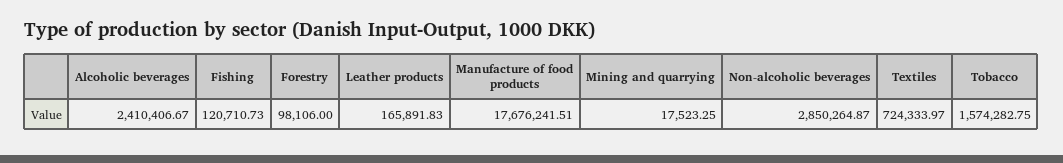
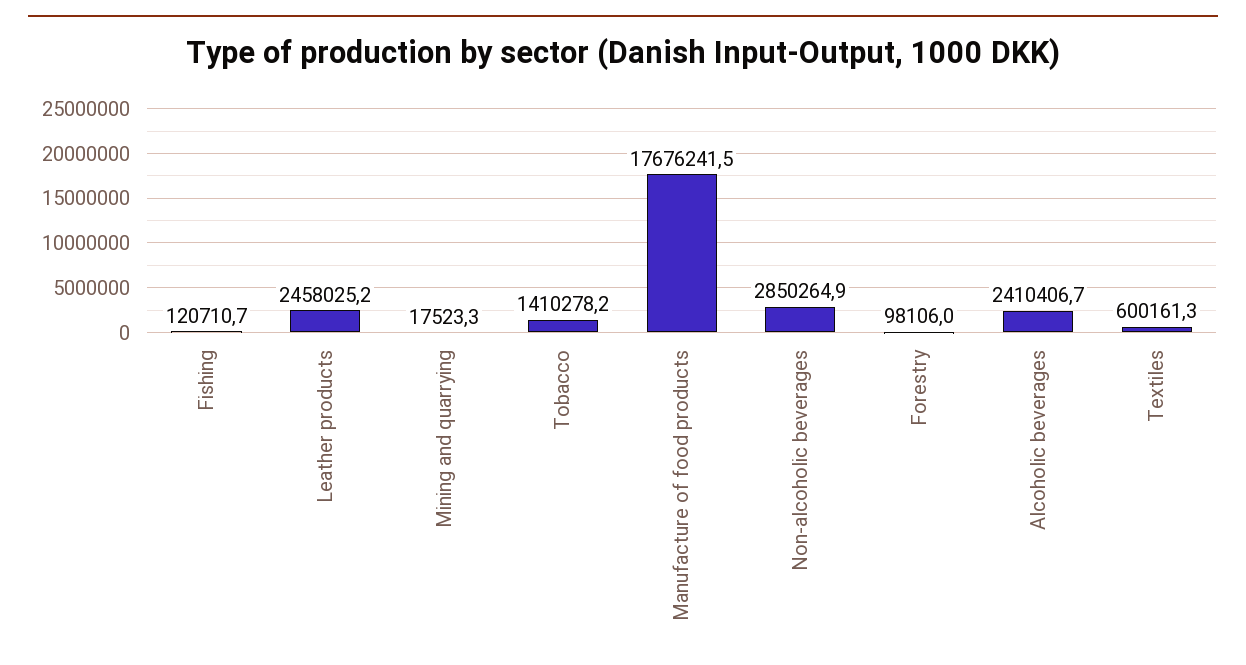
Leather products: 165891.83 -> 2458025.2
Textiles: 724333.97 -> 600161.3
Tobacco: 1574282.75 -> 1410278.2

